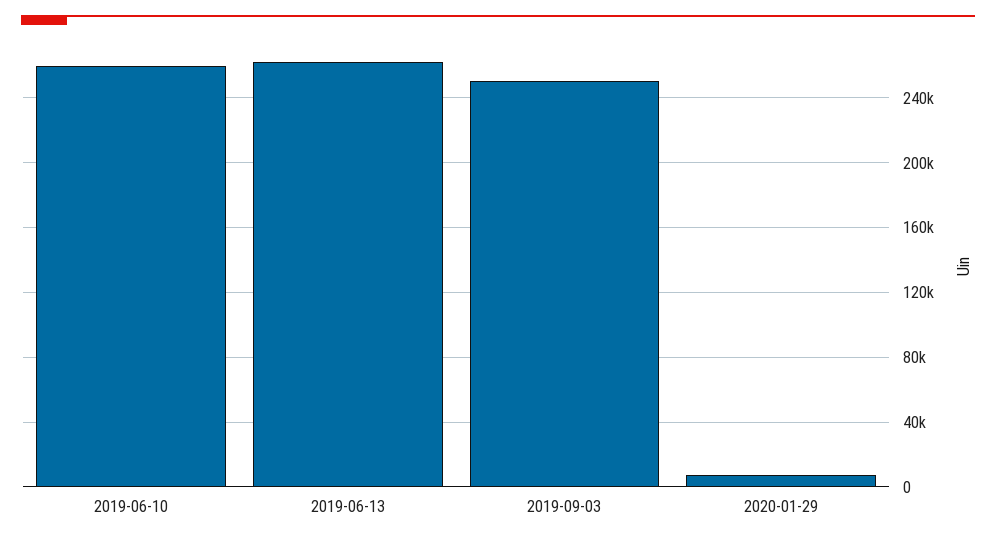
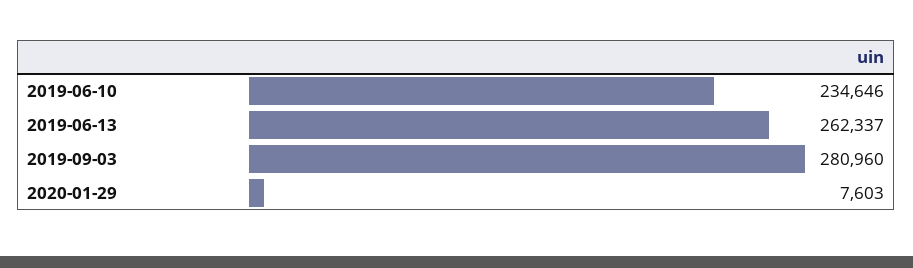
2019-06-10: 260000 -> 234646
2019-09-03: 250000 -> 280960

